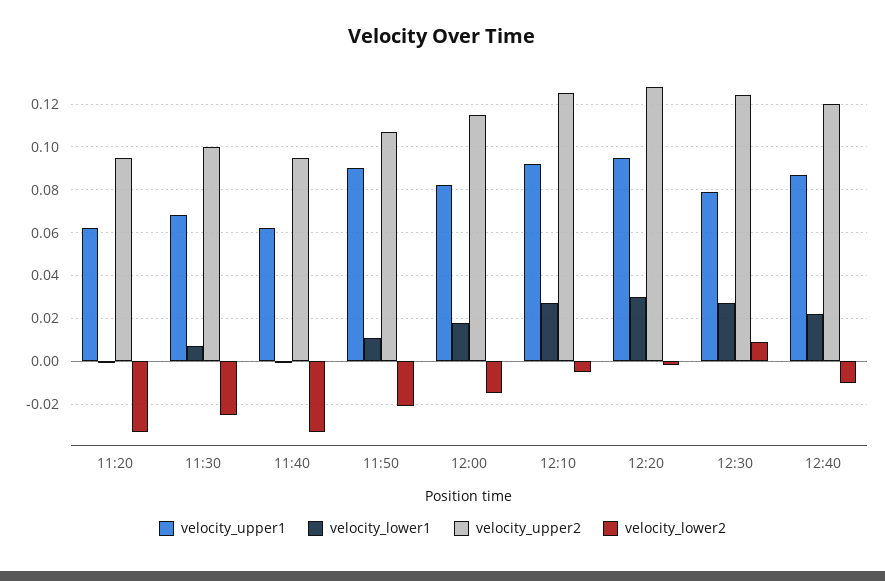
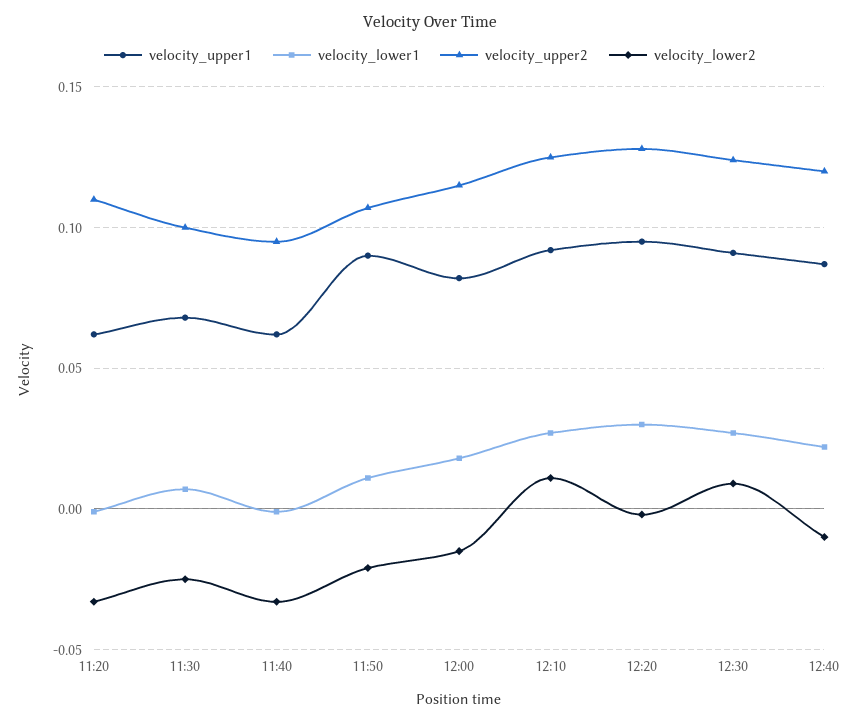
velocity_upper2, 11:20: 0.095 -> 0.11
velocity_lower2, 12:10: -0.005 -> 0.01
velocity_upper1, 12:30: 0.08 -> 0.09

